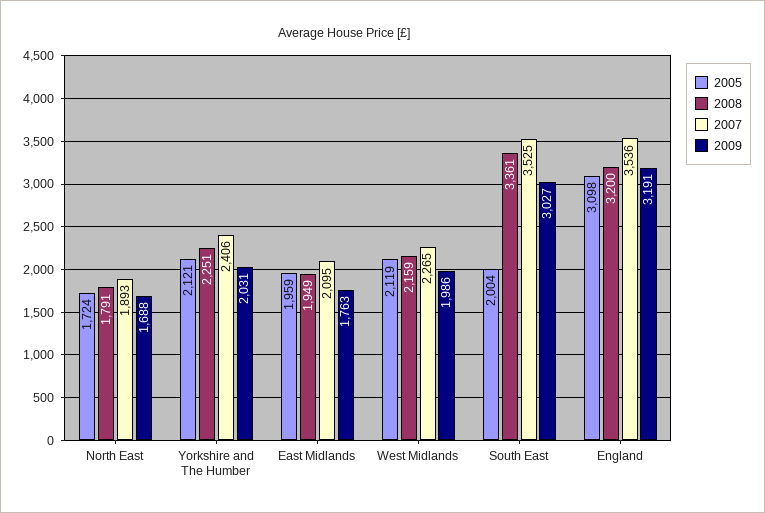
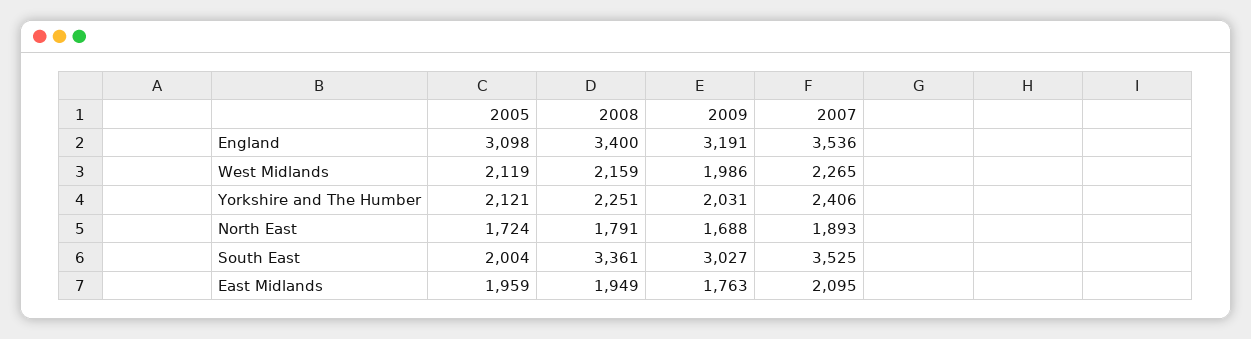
2008, England: 3200 -> 3400

